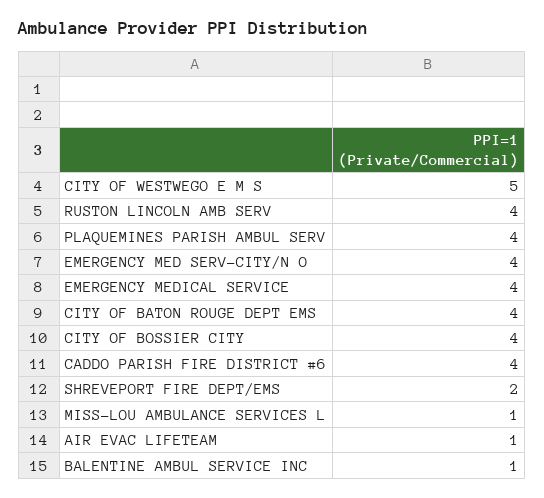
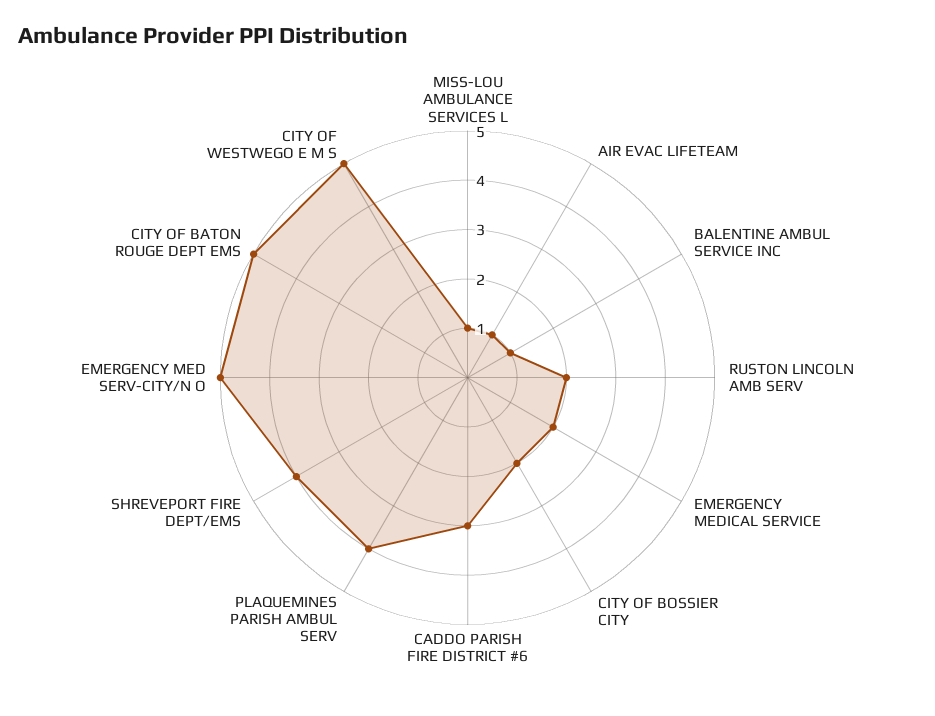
RUSTON LINCOLN AMB SERV: 4 -> 2
EMERGENCY MED SERV-CITY/N O: 4 -> 5
EMERGENCY MEDICAL SERVICE: 4 -> 2
CITY OF BATON ROUGE DEPT EMS: 4 -> 5
CITY OF BOSSIER CITY: 4 -> 2
CADDO PARISH FIRE DISTRICT #6: 4 -> 3
SHREVEPORT FIRE DEPT/EMS: 2 -> 4

